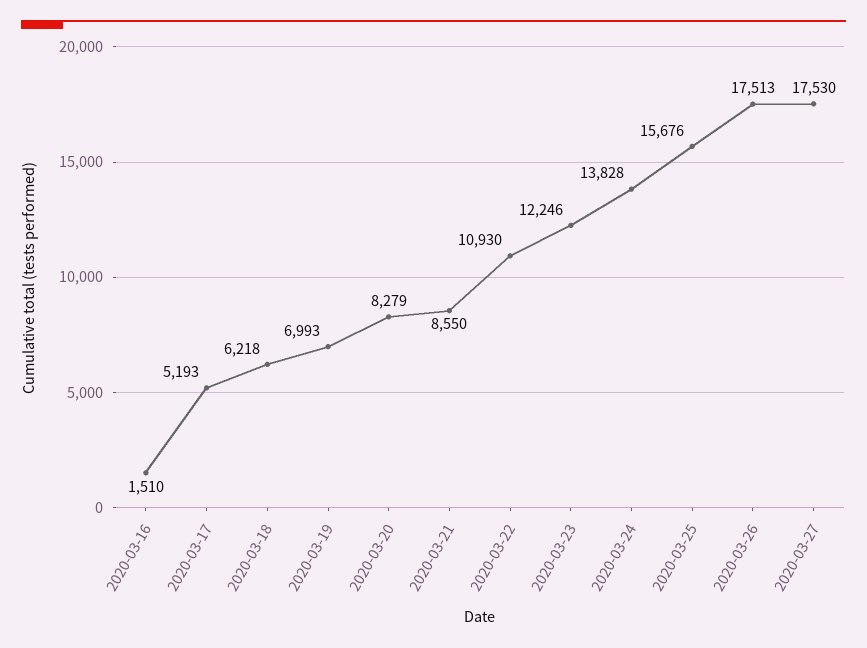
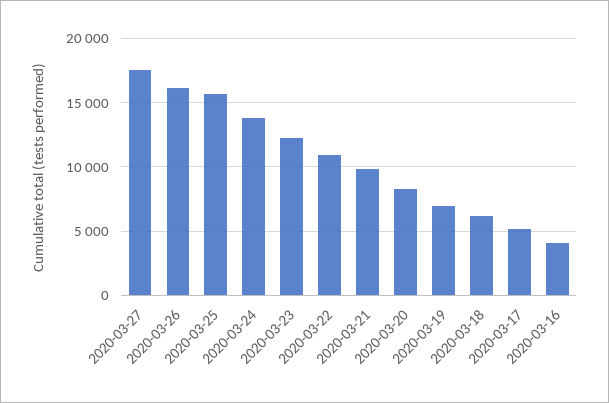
2020-03-16: 1510 -> 4000
2020-03-21: 8550 -> 10000
2020-03-26: 17513 -> 16000

